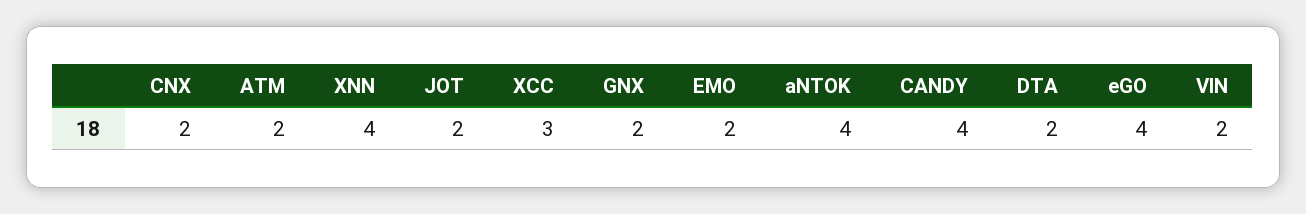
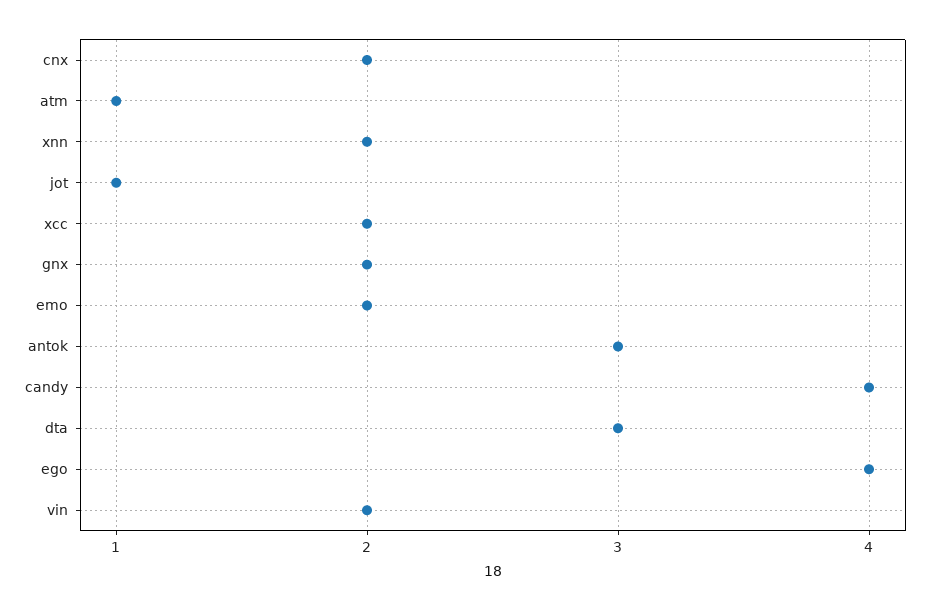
ATM: 2 -> 1
XNN: 4 -> 2
JOT: 2 -> 1
XCC: 3 -> 2
аNTOK: 4 -> 3
DTA: 2 -> 3

